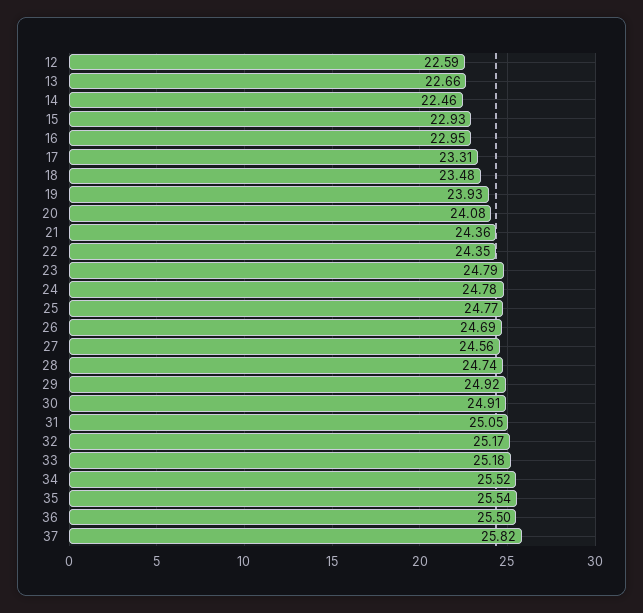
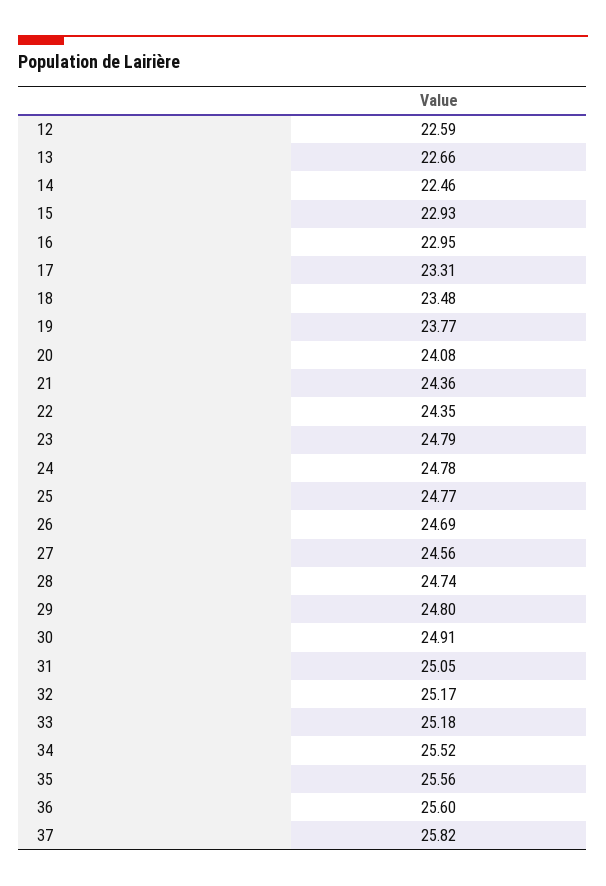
19: 23.93 -> 23.77
29: 24.92 -> 24.8
35: 25.54 -> 25.56
36: 25.5 -> 25.6

